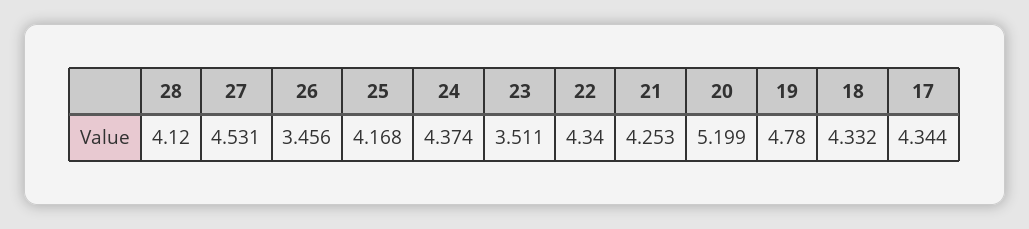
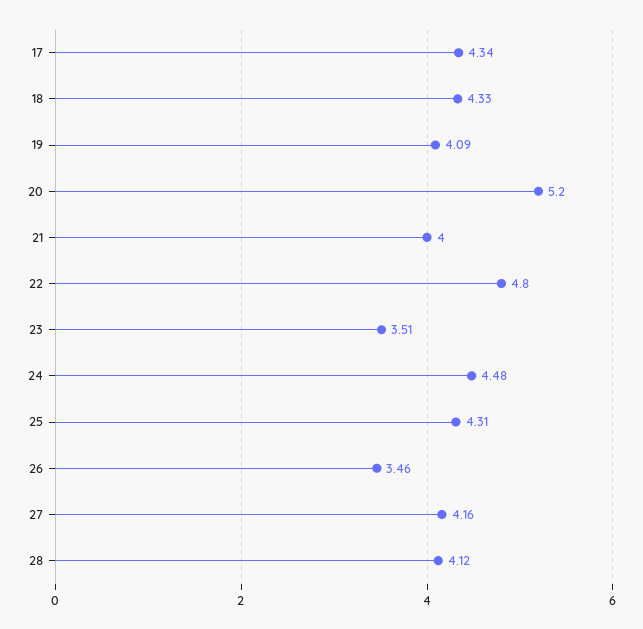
27: 4.531 -> 4.16
25: 4.168 -> 4.31
24: 4.374 -> 4.48
22: 4.34 -> 4.8
21: 4.253 -> 4
19: 4.78 -> 4.09

